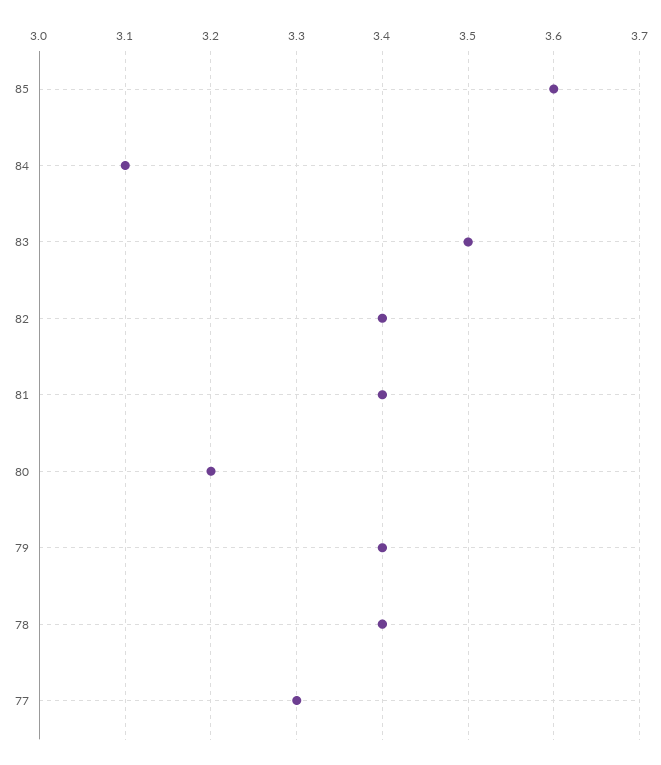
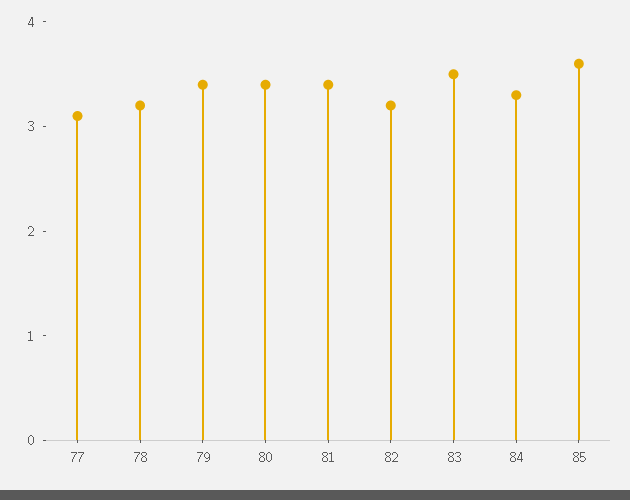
84: 3.1 -> 3.3
82: 3.4 -> 3.2
80: 3.2 -> 3.4
78: 3.4 -> 3.2
77: 3.3 -> 3.1

